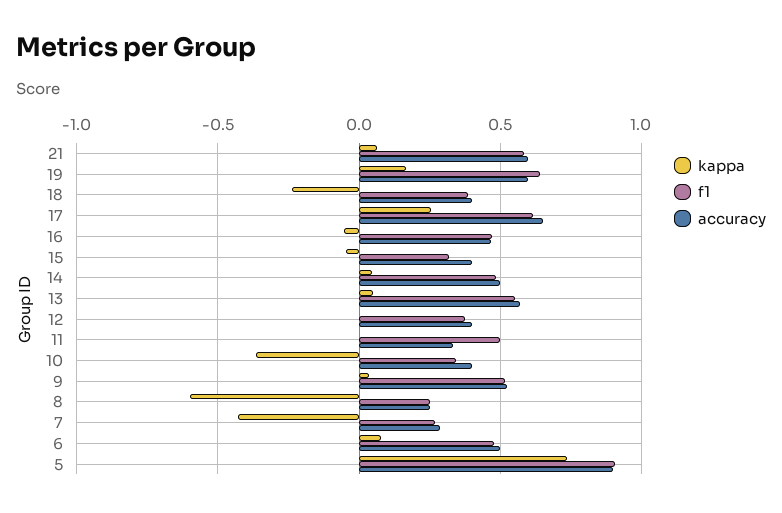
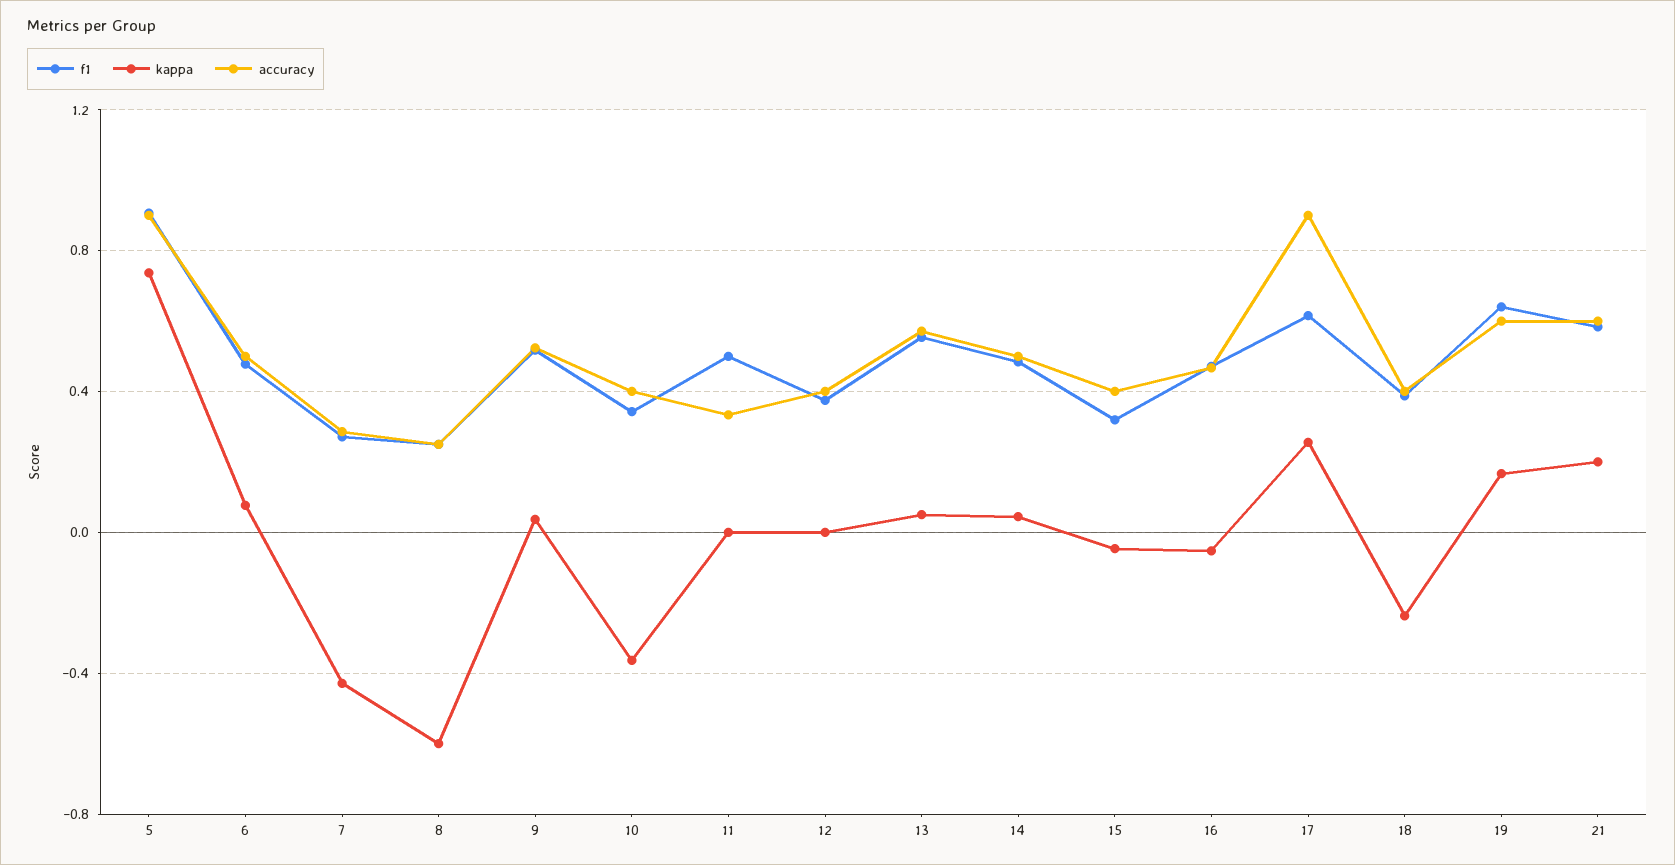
kappa, 21: 0.05 -> 0.2
accuracy, 17: 0.65 -> 0.9

